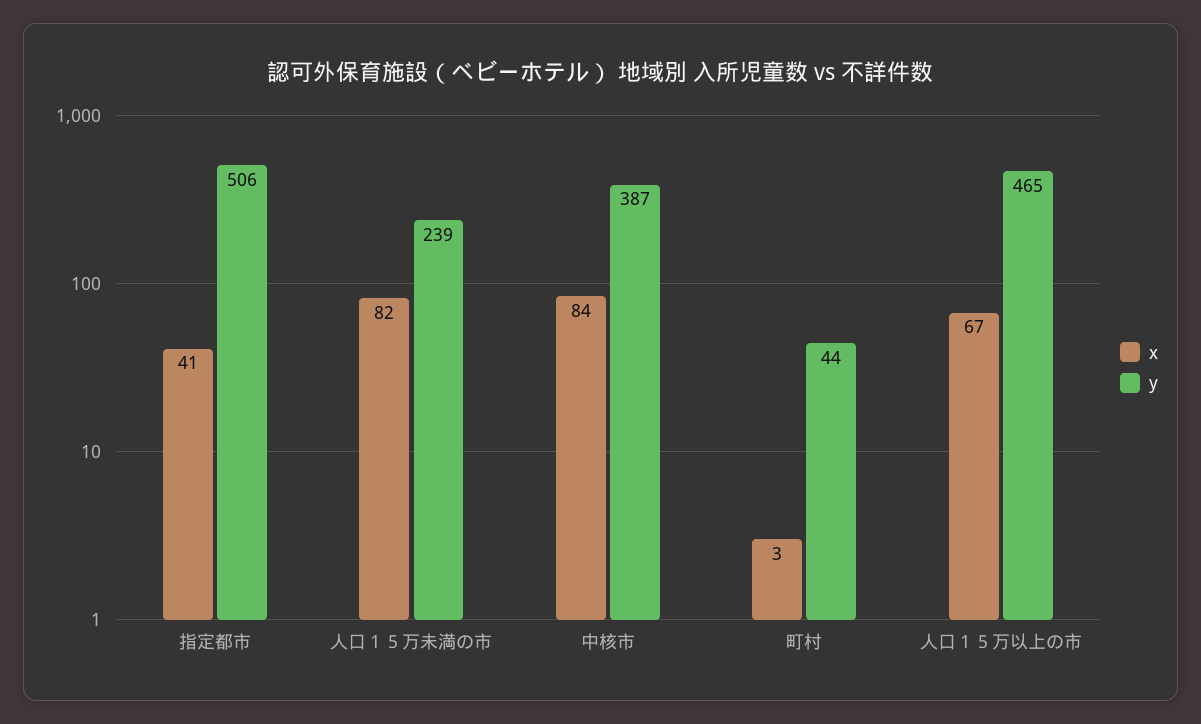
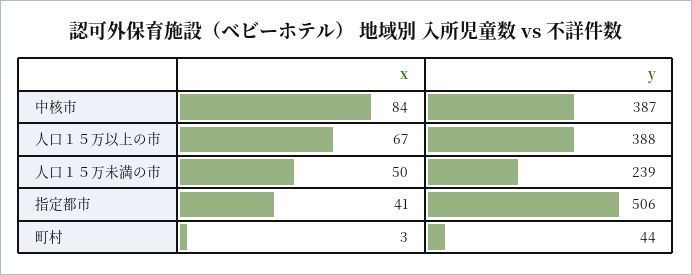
x, 人口１５万未満の市: 82 -> 50
y, 人口１５万以上の市: 465 -> 388

